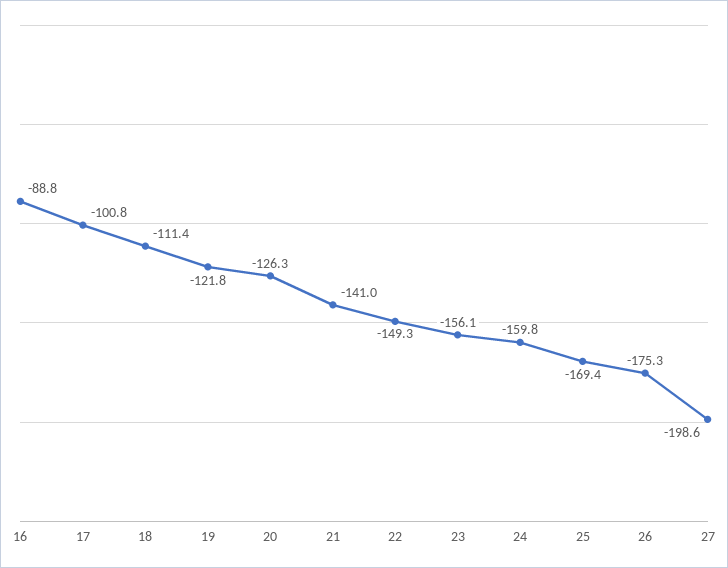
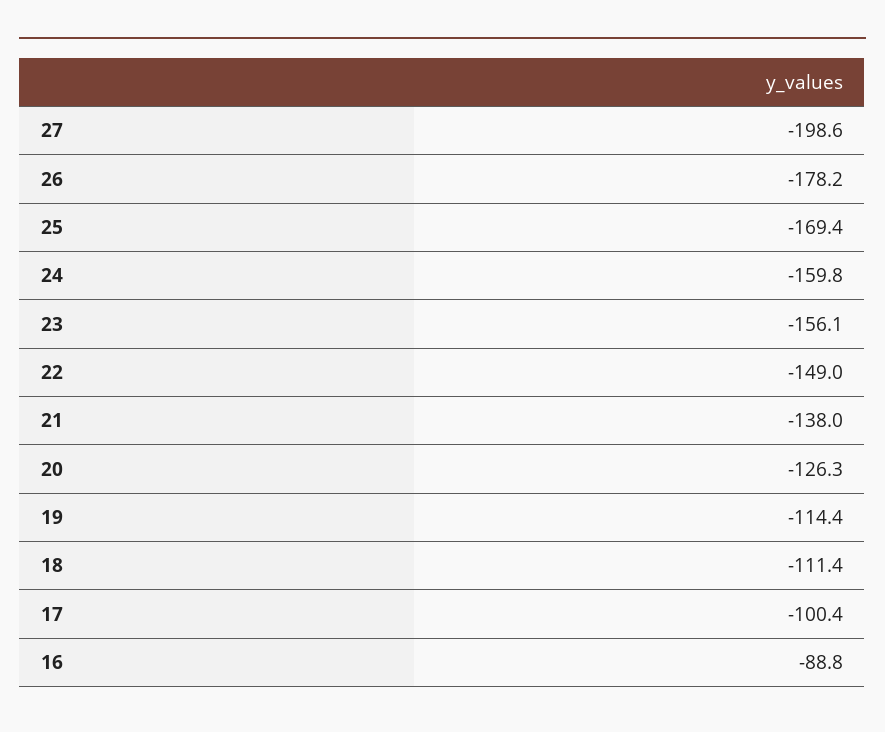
17: -100.8 -> -100.4
19: -121.8 -> -114.4
21: -141 -> -138
22: -149.3 -> -149
26: -175.3 -> -178.2

